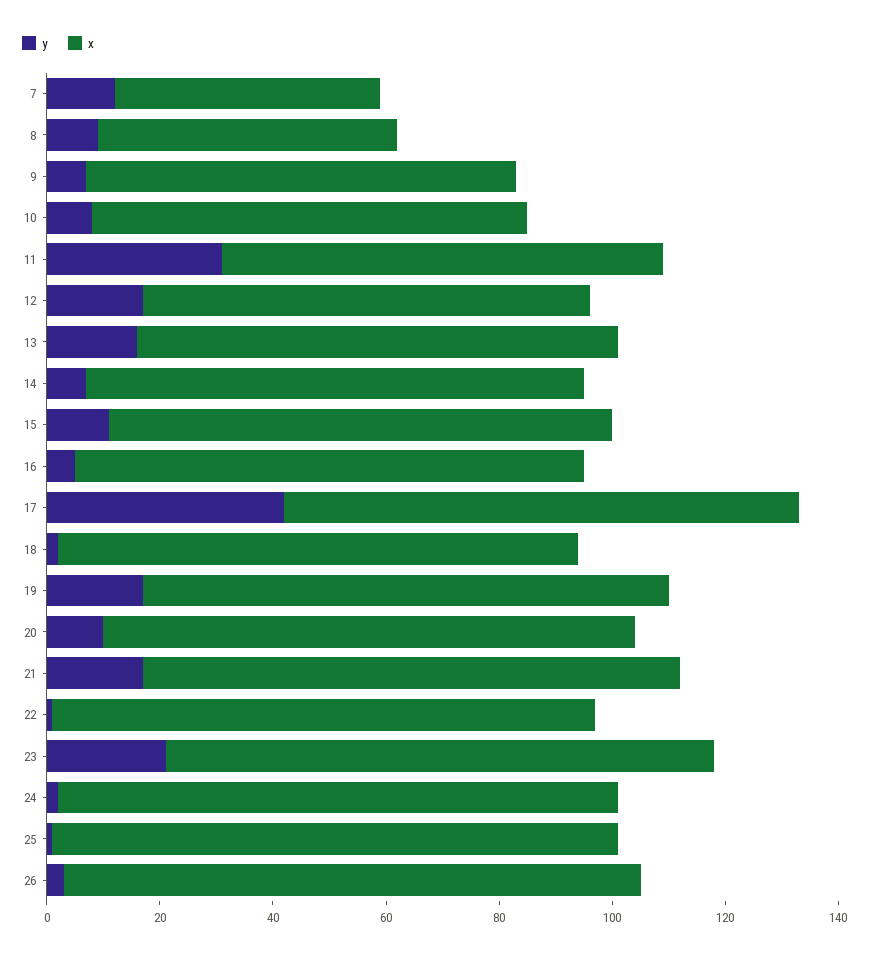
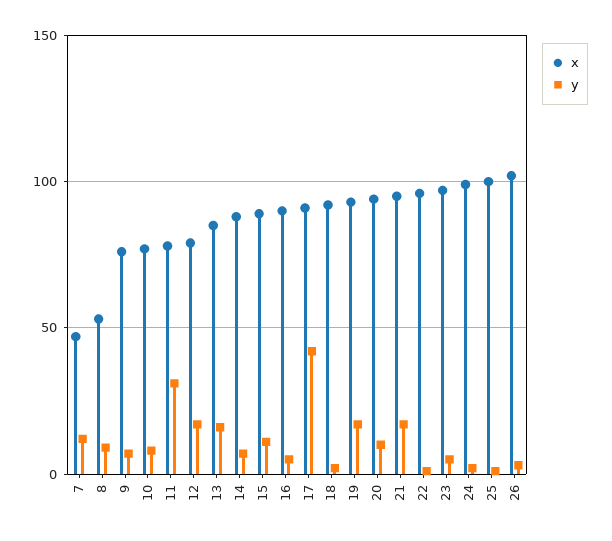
y, 23: 20 -> 5

